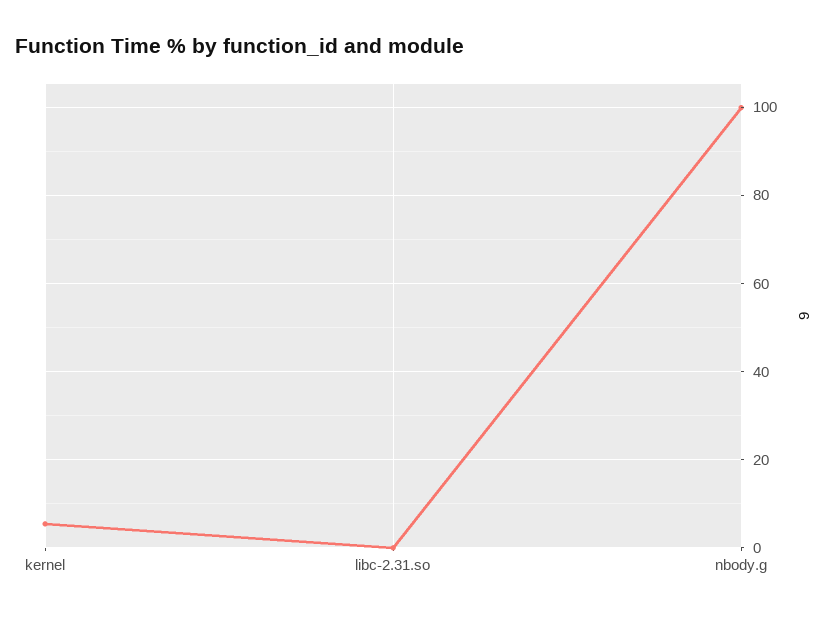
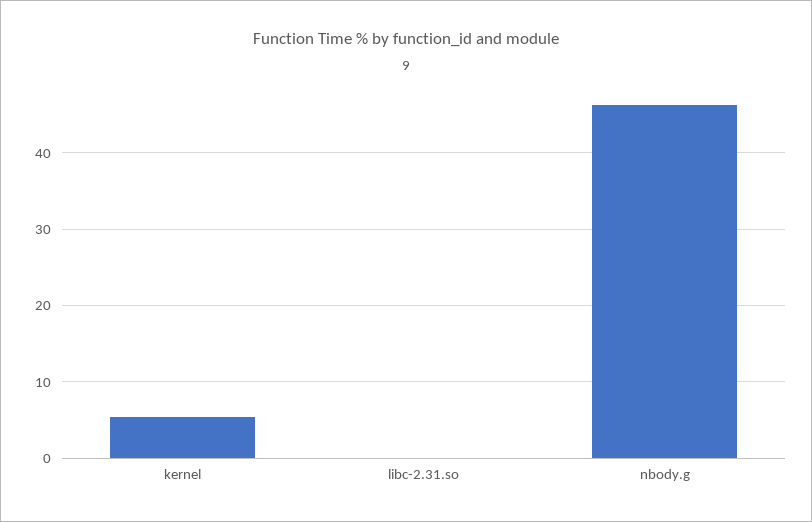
nbody.g: 100 -> 46

